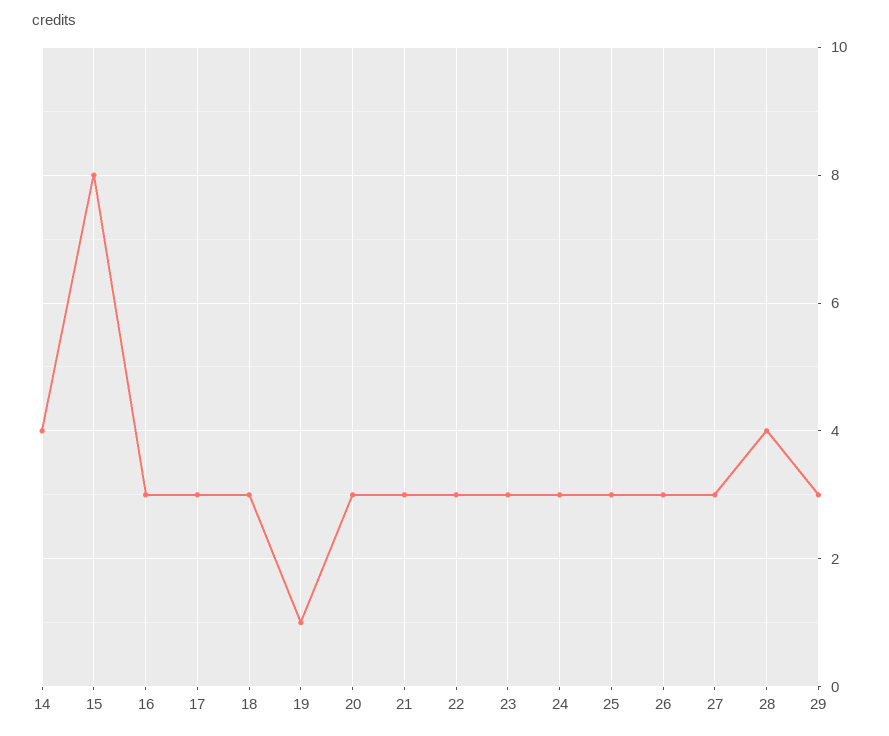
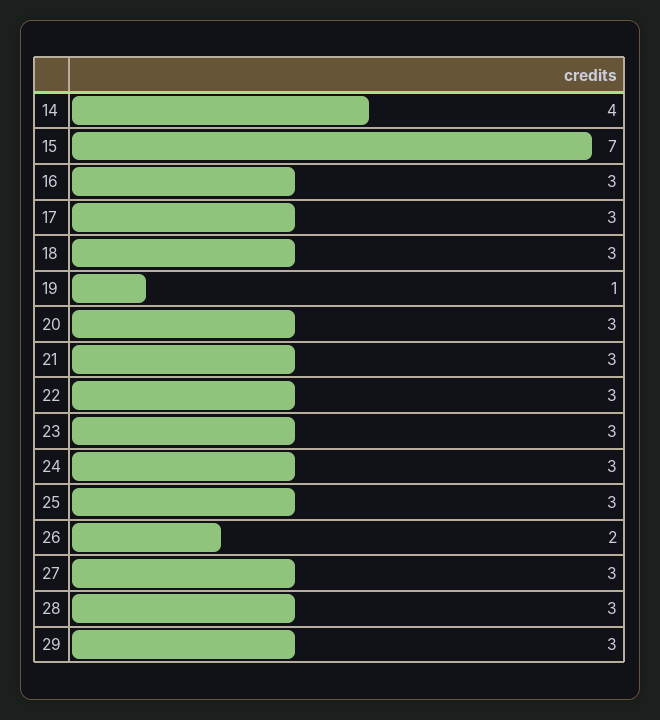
15: 8 -> 7
26: 3 -> 2
28: 4 -> 3

